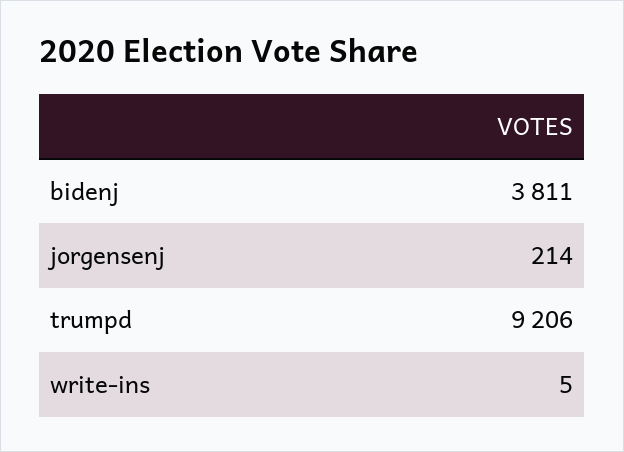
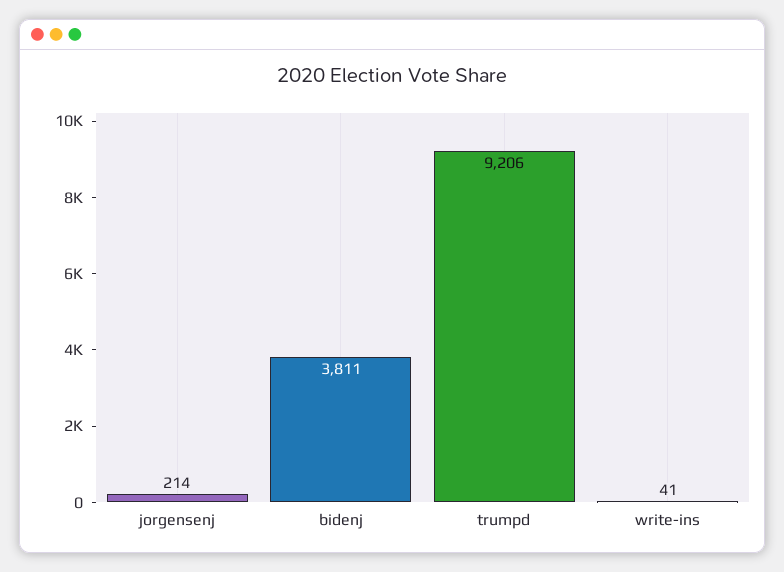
write-ins: 5 -> 41

